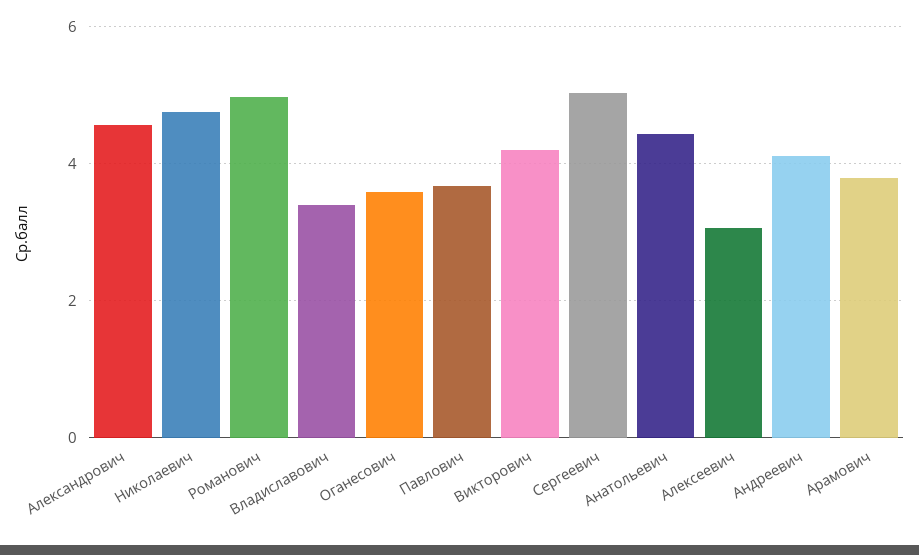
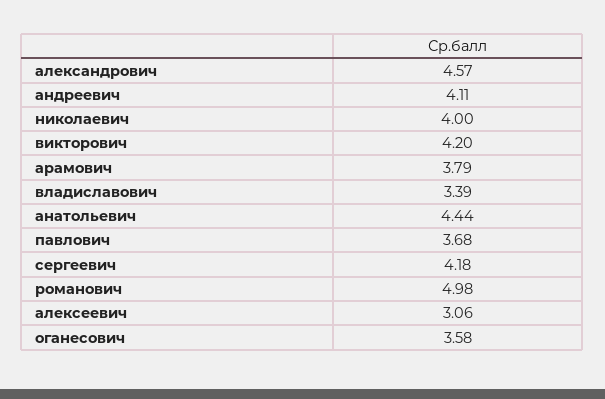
Николаевич: 4.8 -> 4
Сергеевич: 5 -> 4.18

